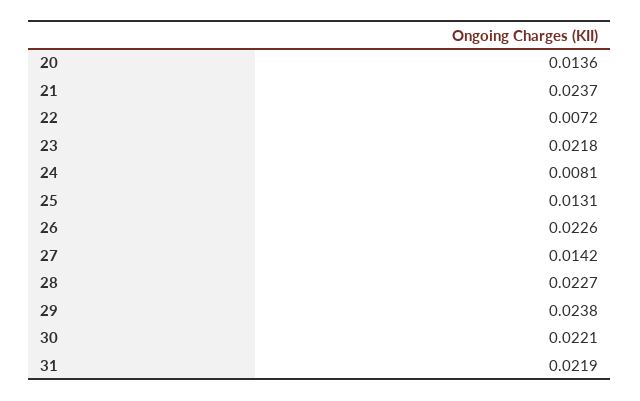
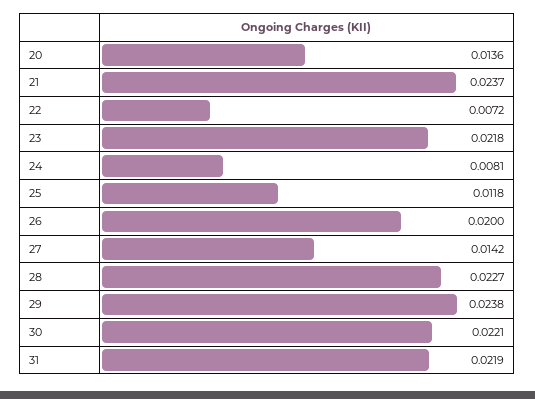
25: 0.0131 -> 0.0118
26: 0.0226 -> 0.02

